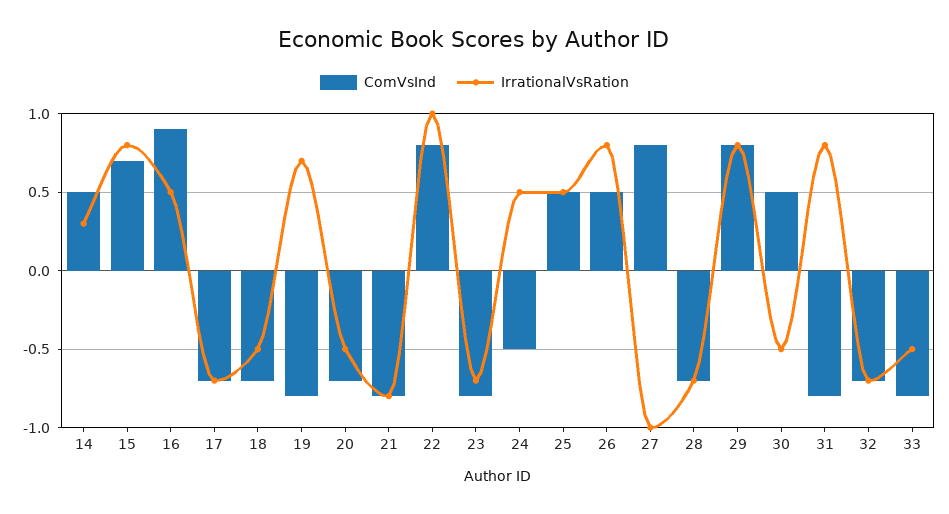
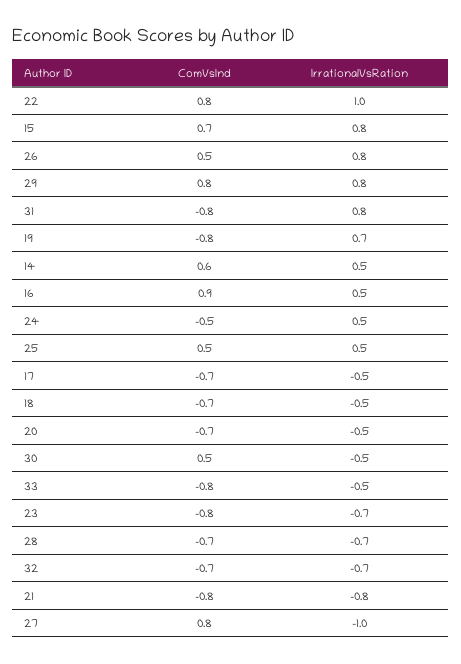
ComVsInd, 14: 0.5 -> 0.6
IrrationalVsRation, 14: 0.3 -> 0.5
IrrationalVsRation, 17: -0.7 -> -0.5

